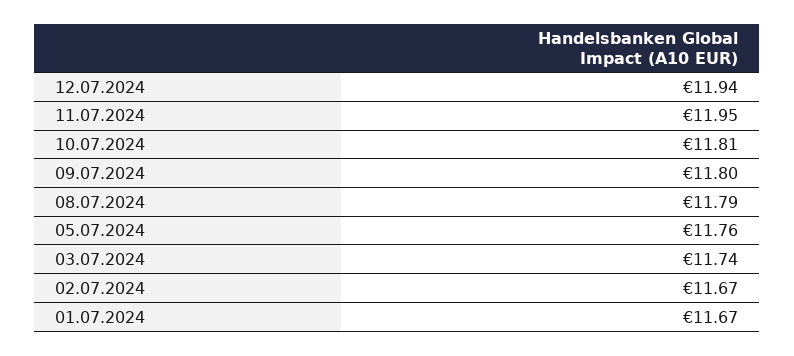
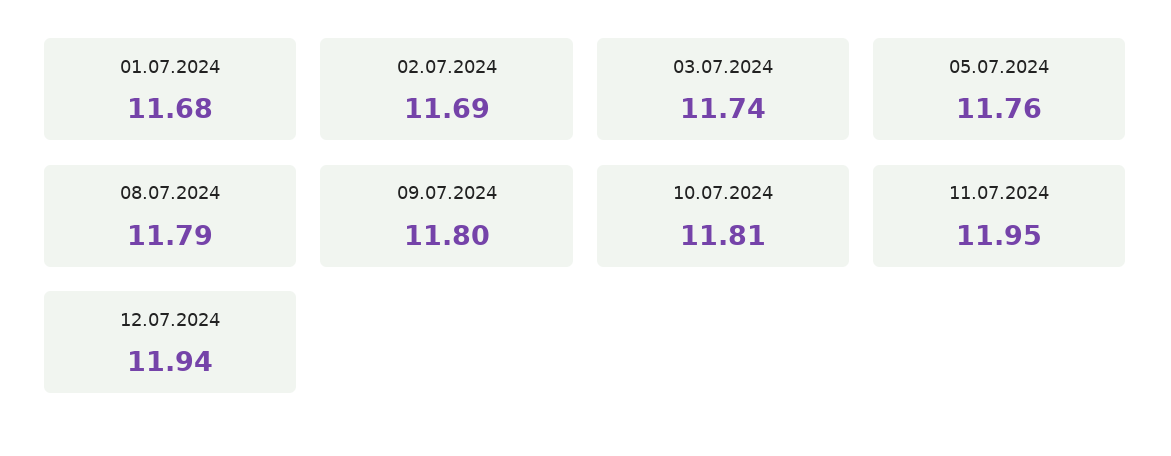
02.07.2024: 11.67 -> 11.69
01.07.2024: 11.67 -> 11.68

